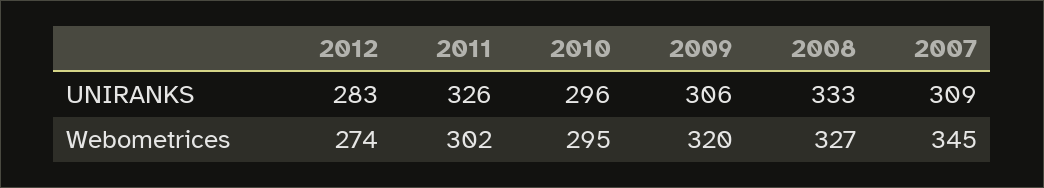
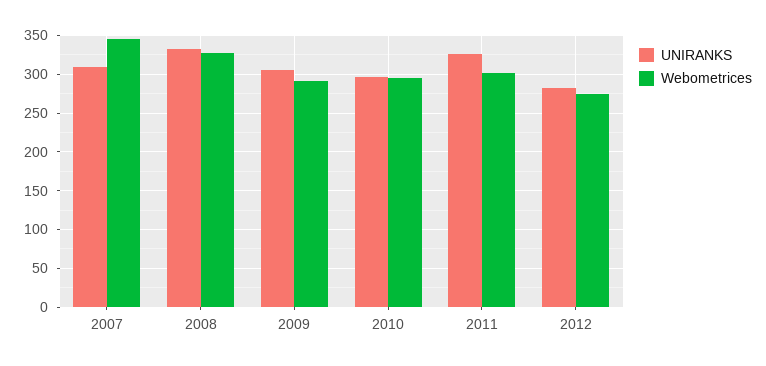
Webometrices, 2009: 320 -> 290

